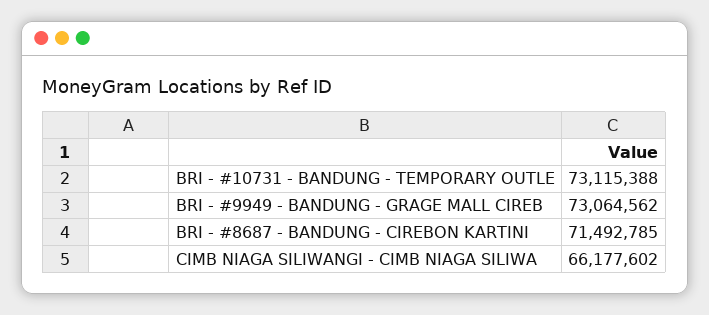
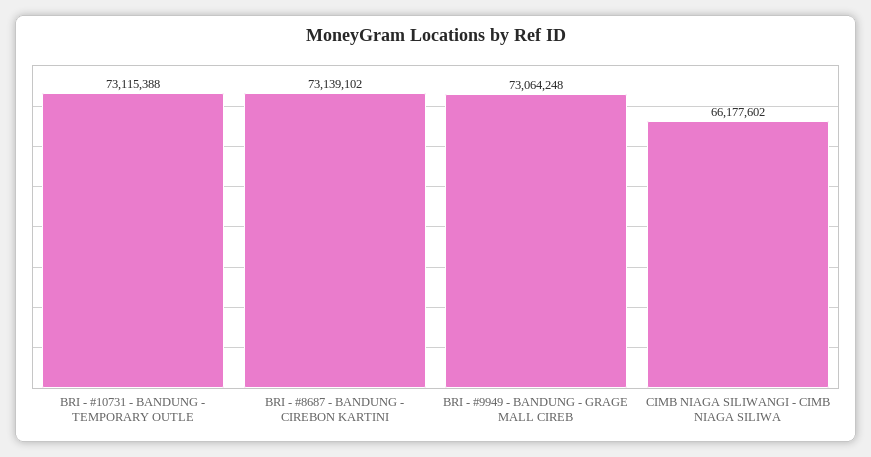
BRI - #9949 - BANDUNG - GRAGE MALL CIREB: 73064562 -> 73064248
BRI - #8687 - BANDUNG - CIREBON KARTINI: 71492785 -> 73139102

